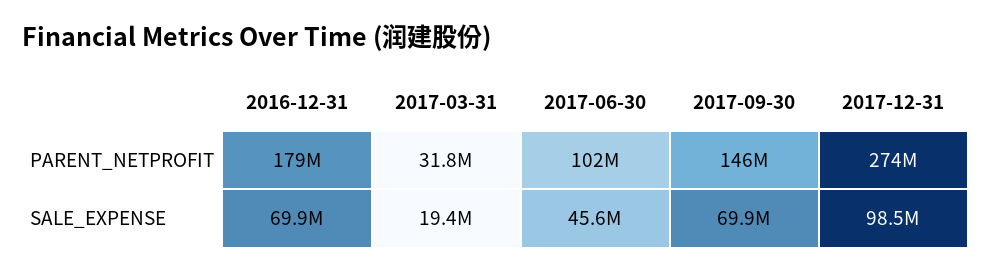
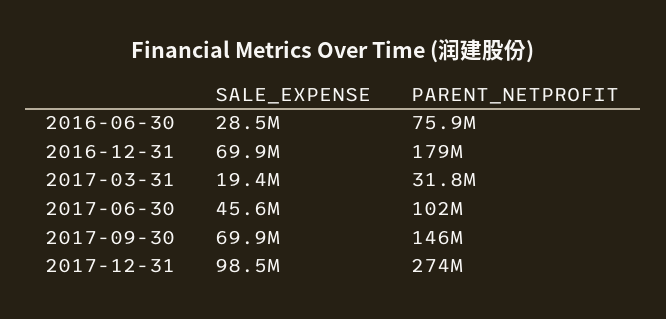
2016-06-30, SALE_EXPENSE: none -> 28500000
2016-06-30, PARENT_NETPROFIT: none -> 75900000

